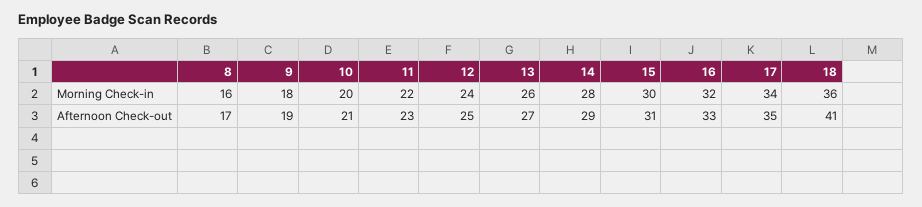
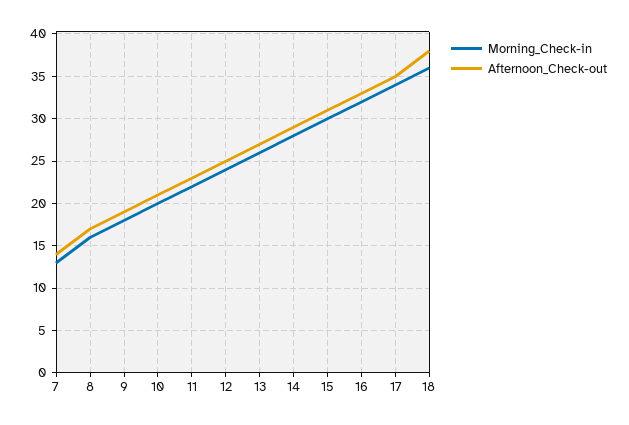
Afternoon Check-out, 18: 41 -> 38
Morning Check-in, 7: none -> 13
Afternoon Check-out, 7: none -> 14

